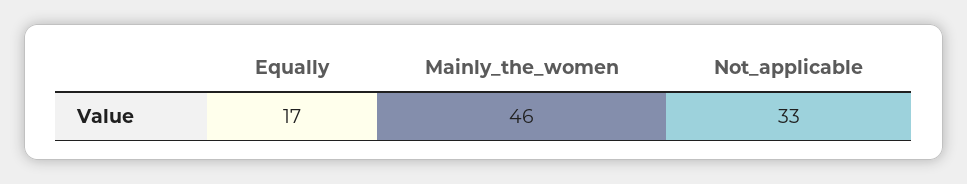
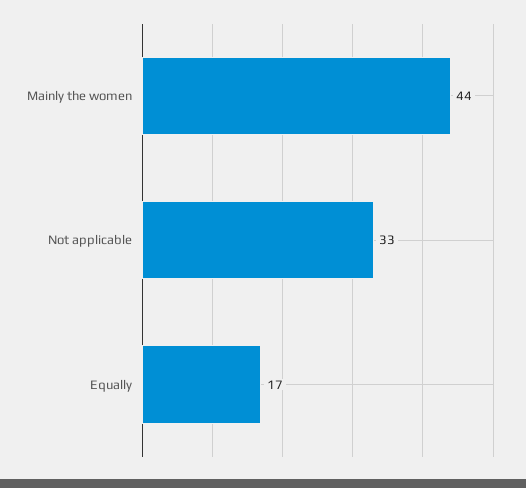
Mainly_the_women: 46 -> 44

